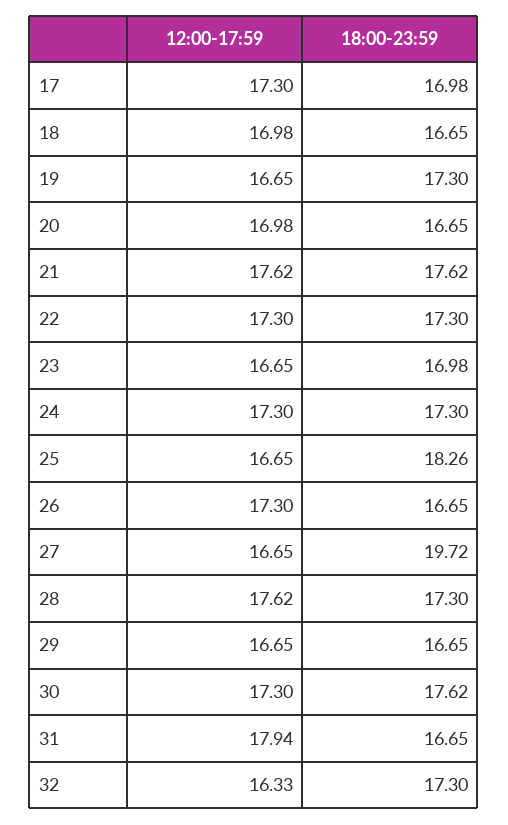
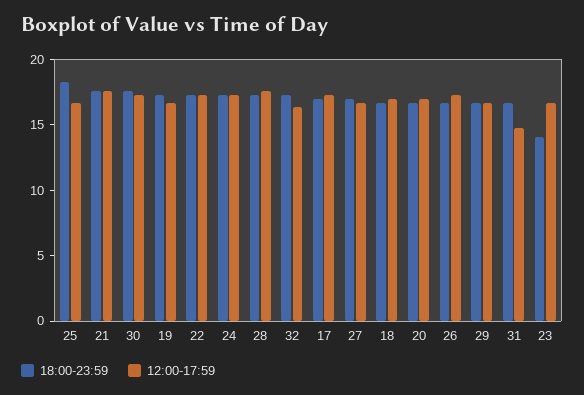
18:00-23:59, 23: 16.98 -> 14
18:00-23:59, 27: 19.72 -> 17
12:00-17:59, 31: 17.94 -> 15

